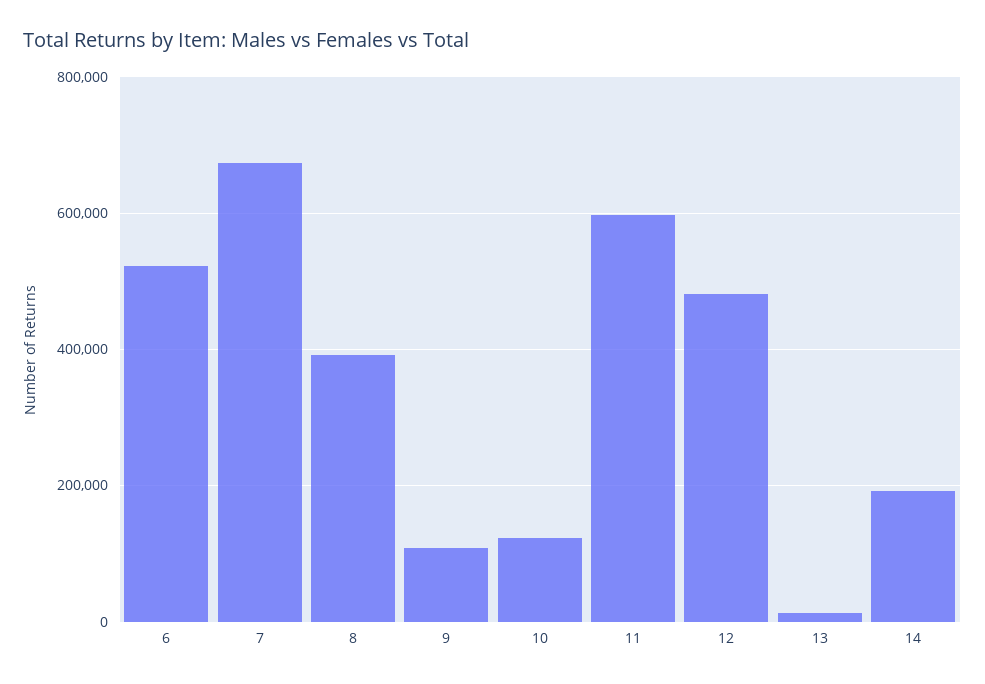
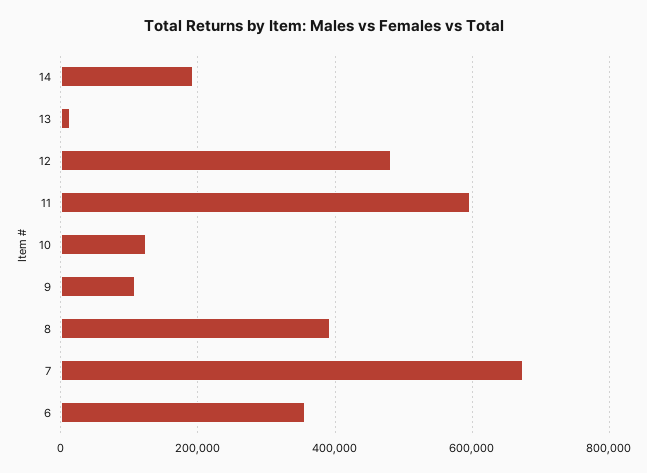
6: 520000 -> 360000

